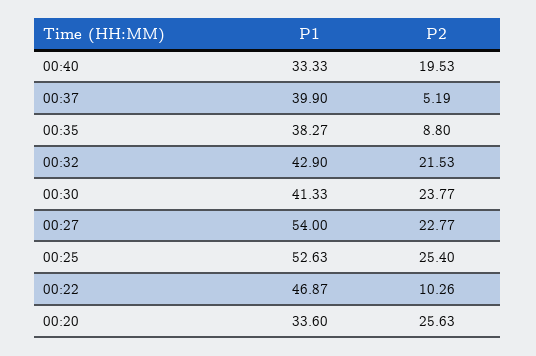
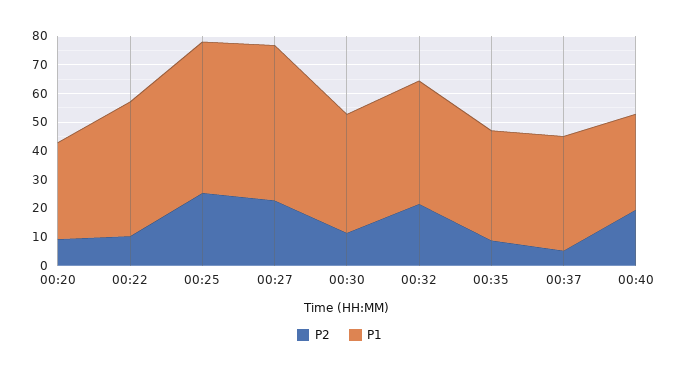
P2, 00:30: 23.77 -> 10
P2, 00:20: 25.63 -> 10

